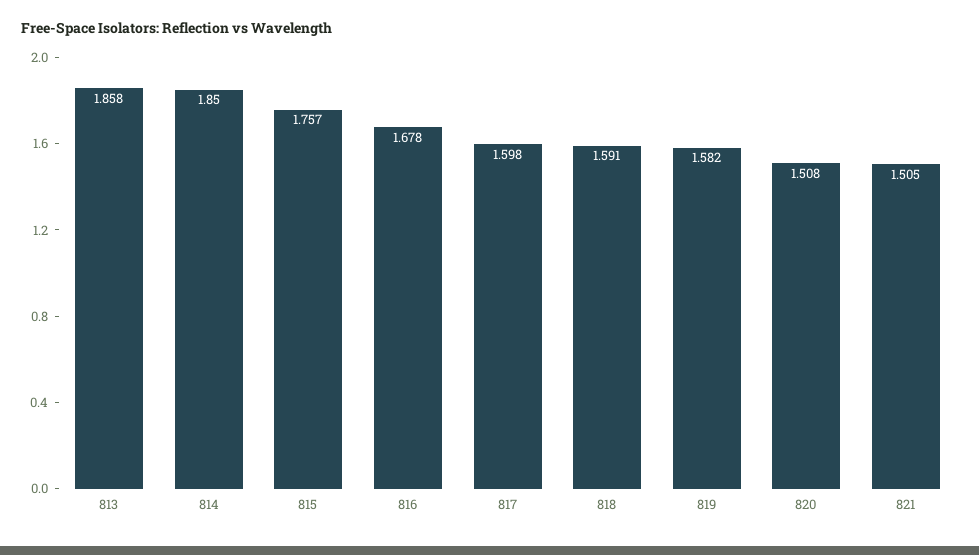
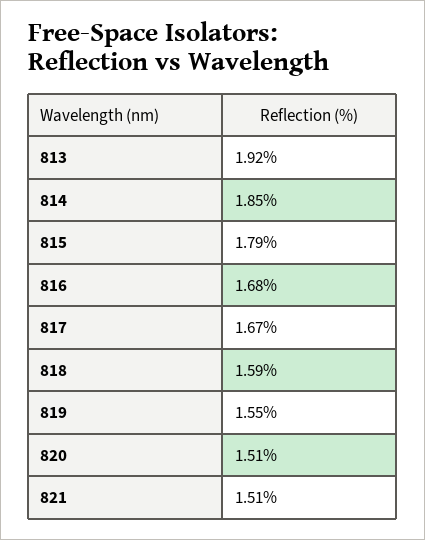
813: 1.858 -> 1.92
815: 1.757 -> 1.79
817: 1.598 -> 1.67
819: 1.582 -> 1.55

